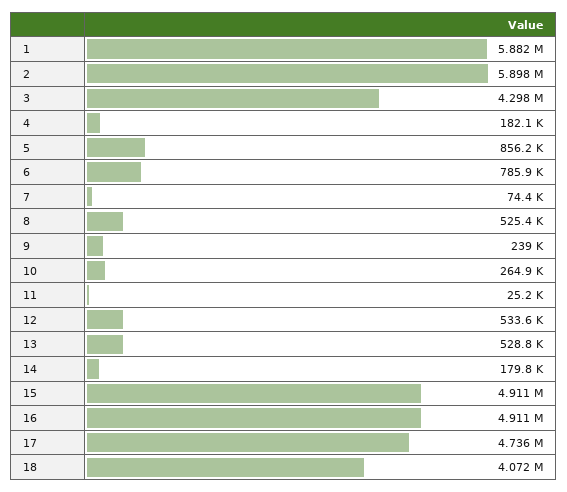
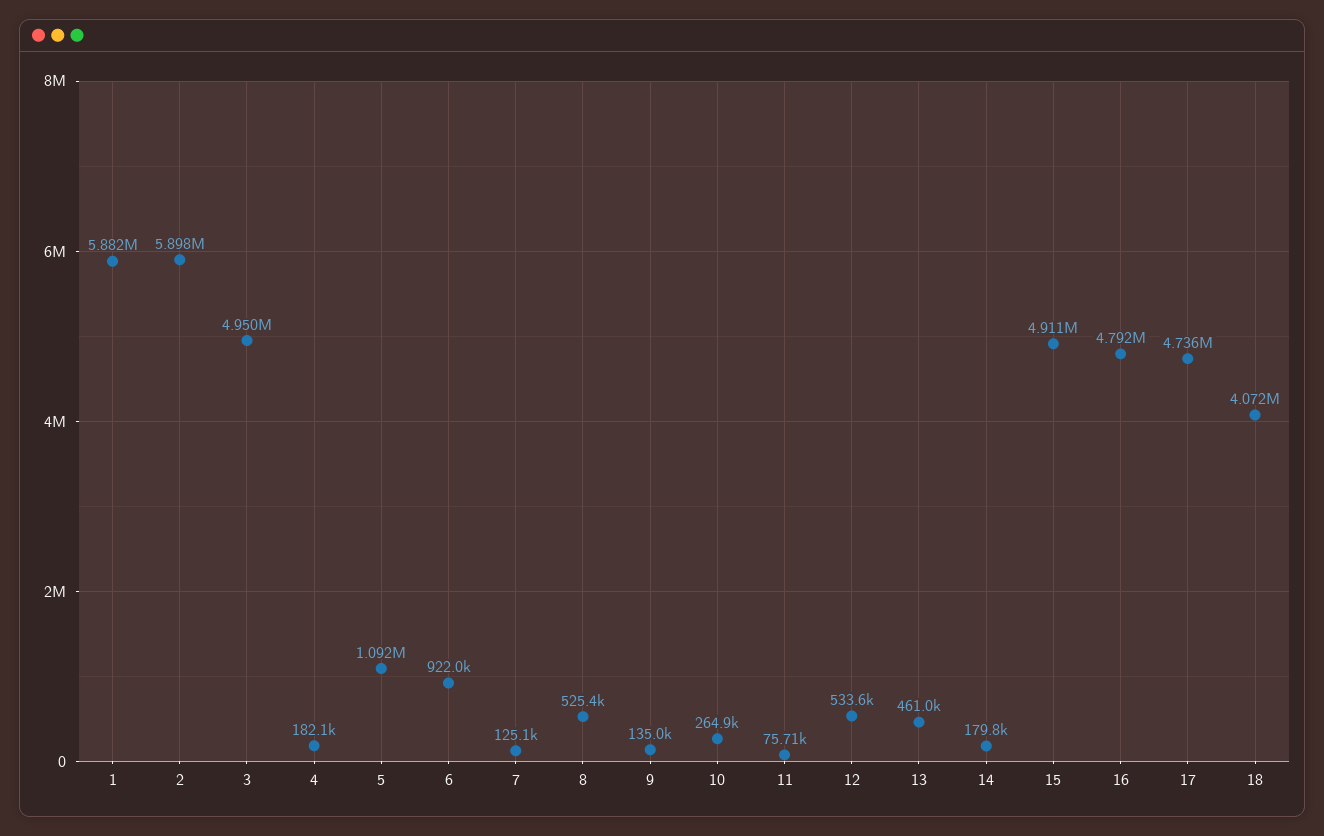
3: 4298000 -> 4950000
5: 856200 -> 1092000
6: 785900 -> 922000
7: 74400 -> 125100
9: 239000 -> 135000
11: 25200 -> 75710
13: 528800 -> 461000
16: 4911000 -> 4792000

